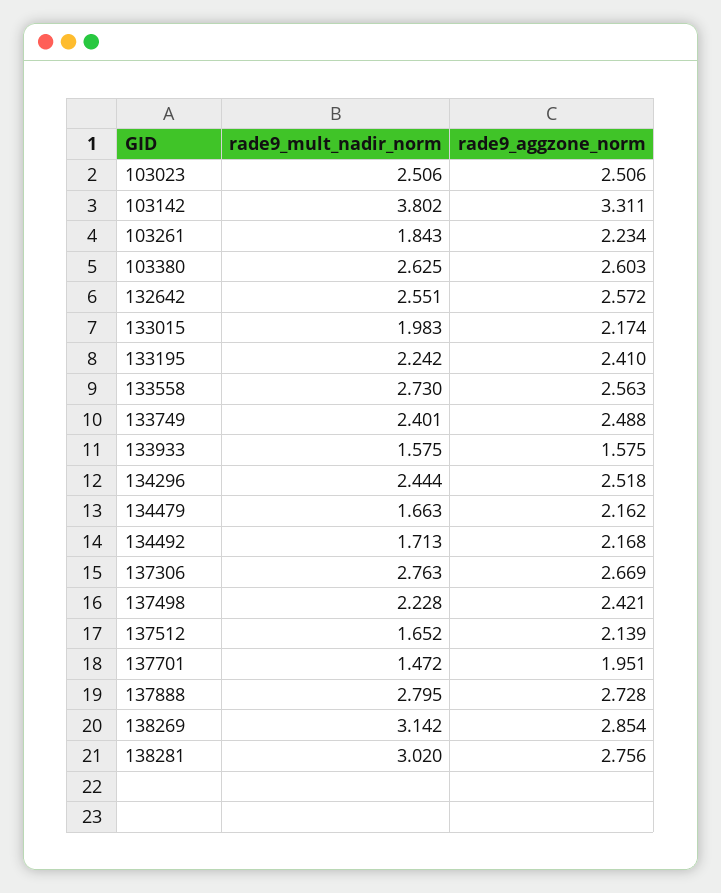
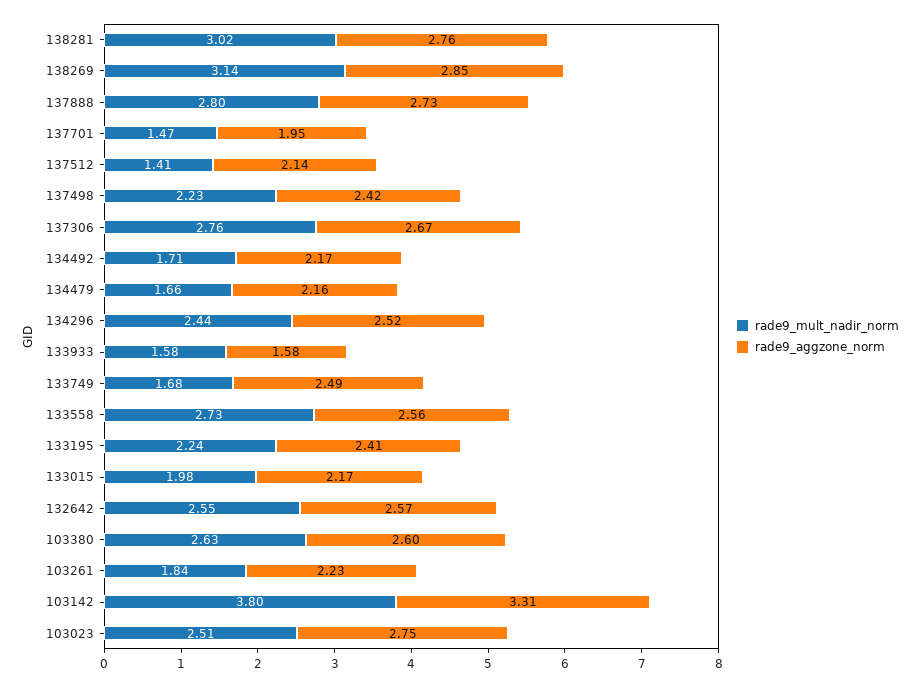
rade9_aggzone_norm, 103023: 2.506 -> 2.75
rade9_mult_nadir_norm, 133749: 2.401 -> 1.68
rade9_mult_nadir_norm, 137512: 1.652 -> 1.41

